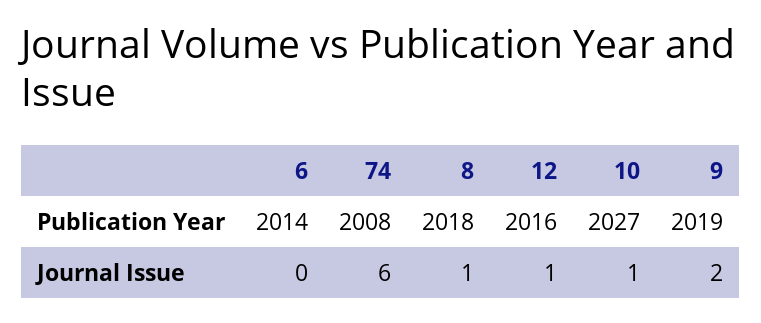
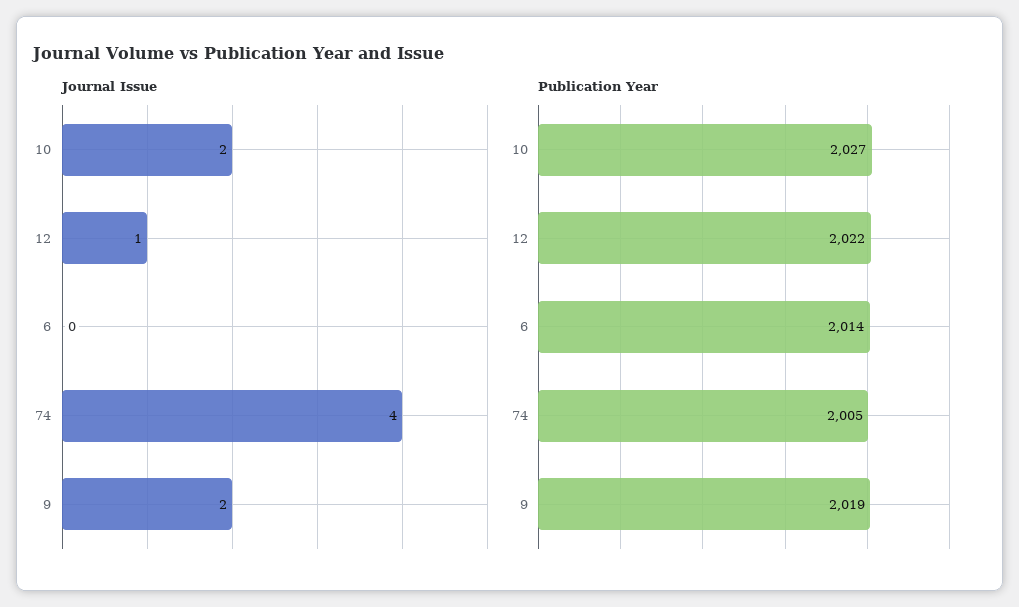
Publication Year, 74: 2008 -> 2005
Publication Year, 8: 2018 -> none
Publication Year, 12: 2016 -> 2022
Journal Issue, 74: 6 -> 4
Journal Issue, 8: 1 -> none
Journal Issue, 10: 1 -> 2

